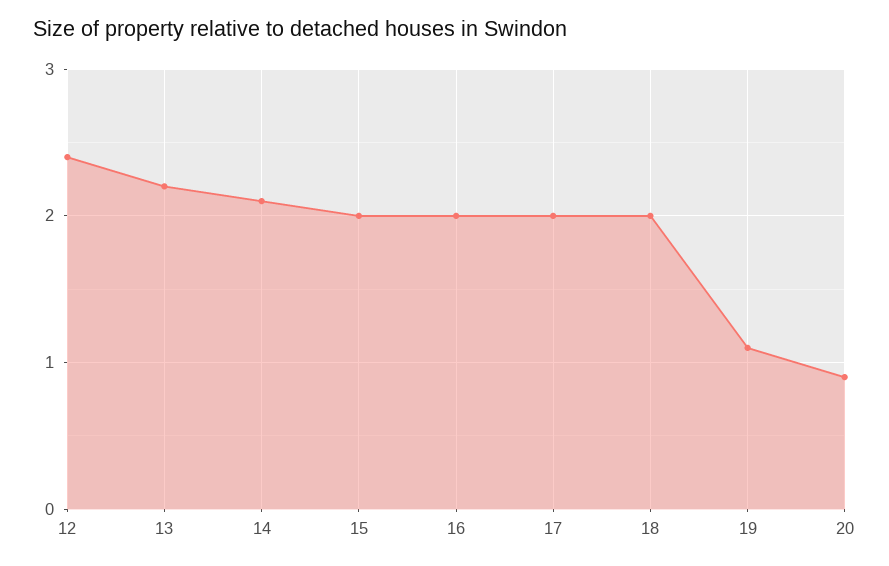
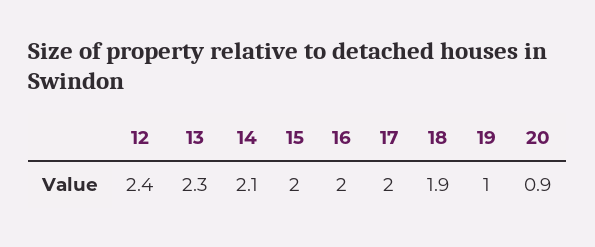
13: 2.2 -> 2.3
18: 2 -> 1.9
19: 1.1 -> 1

